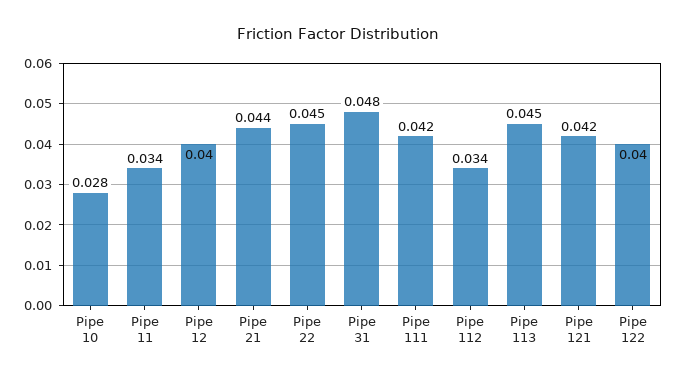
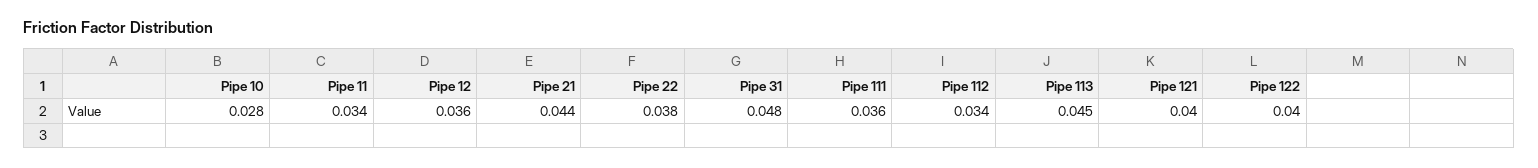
Pipe 12: 0.04 -> 0.036
Pipe 22: 0.045 -> 0.038
Pipe 111: 0.042 -> 0.036
Pipe 121: 0.042 -> 0.04

